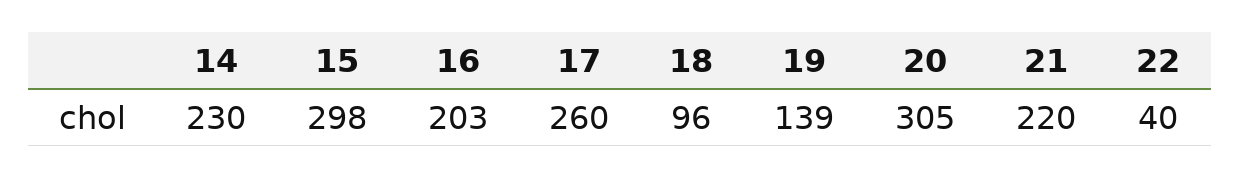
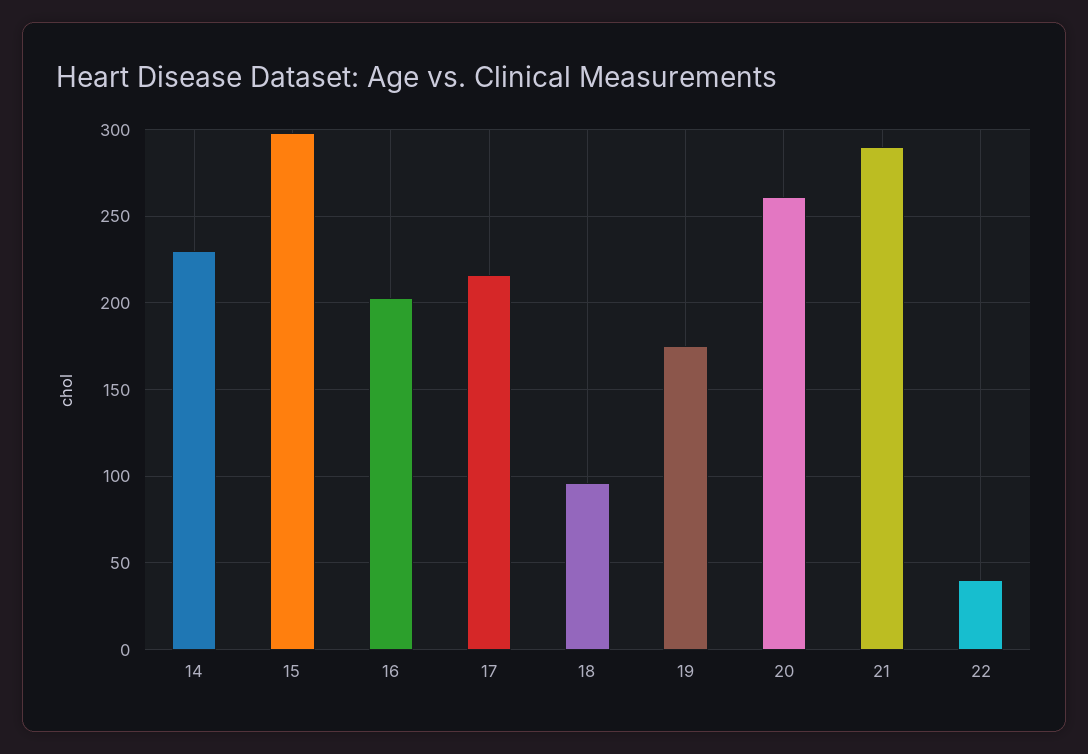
17: 260 -> 215
19: 139 -> 175
20: 305 -> 260
21: 220 -> 290

